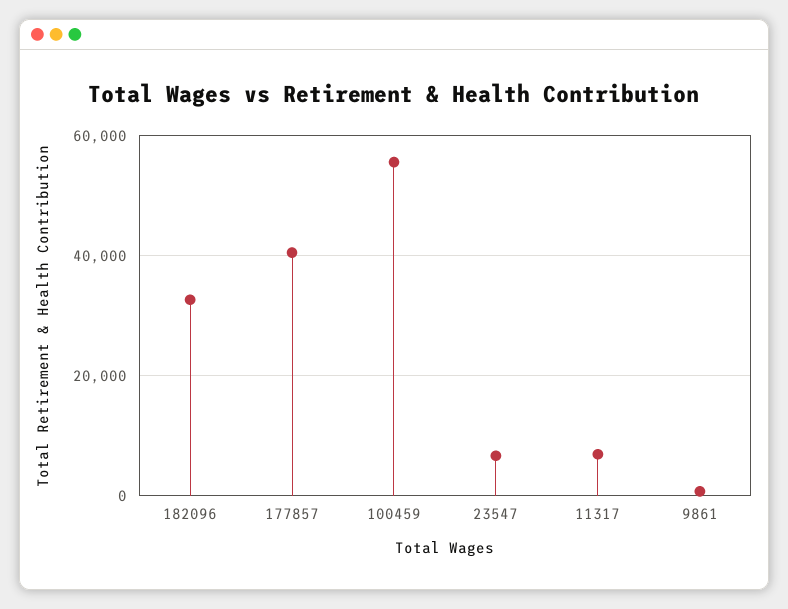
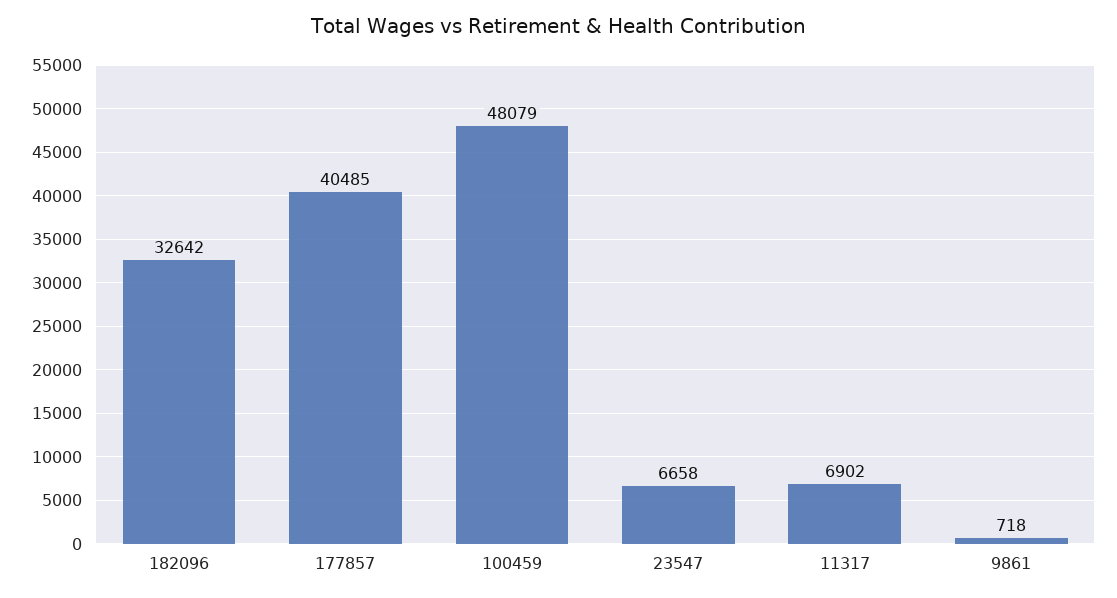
100459: 56000 -> 48079

